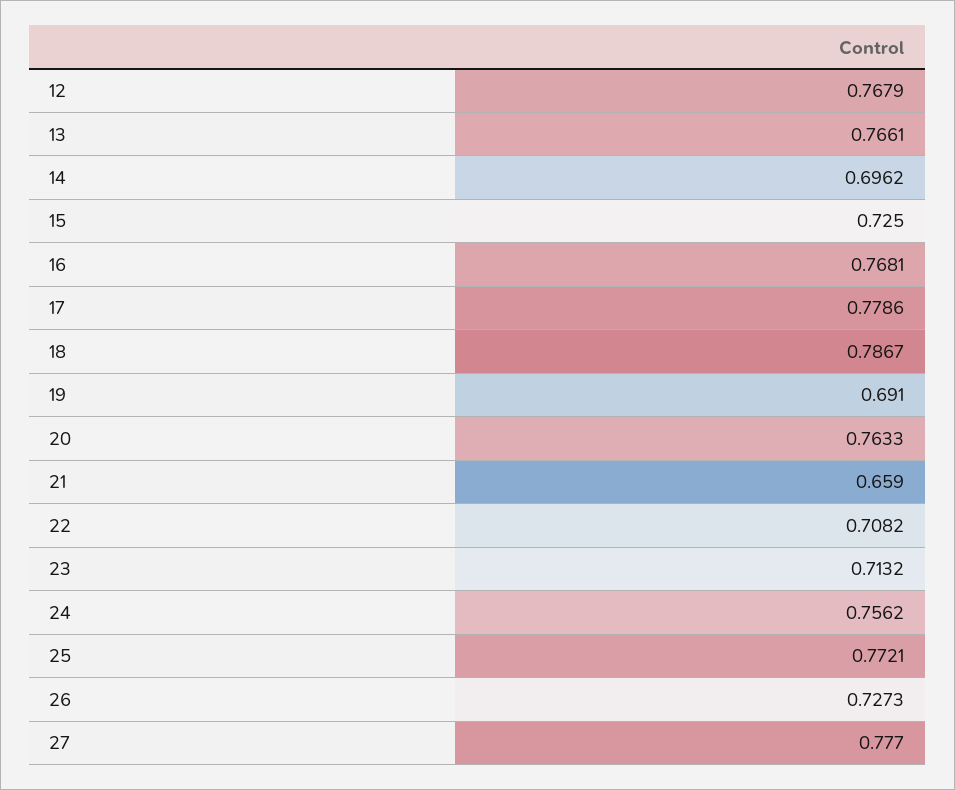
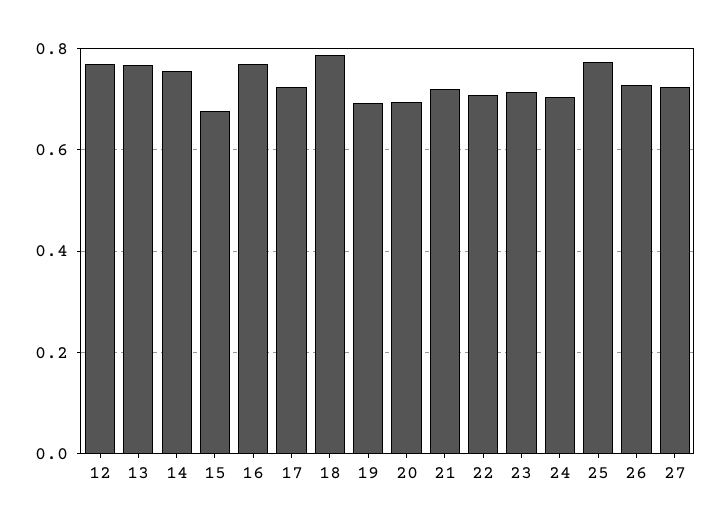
14: 0.6962 -> 0.76
15: 0.725 -> 0.68
17: 0.7786 -> 0.72
20: 0.7633 -> 0.7
21: 0.659 -> 0.72
24: 0.7562 -> 0.7
27: 0.777 -> 0.72

